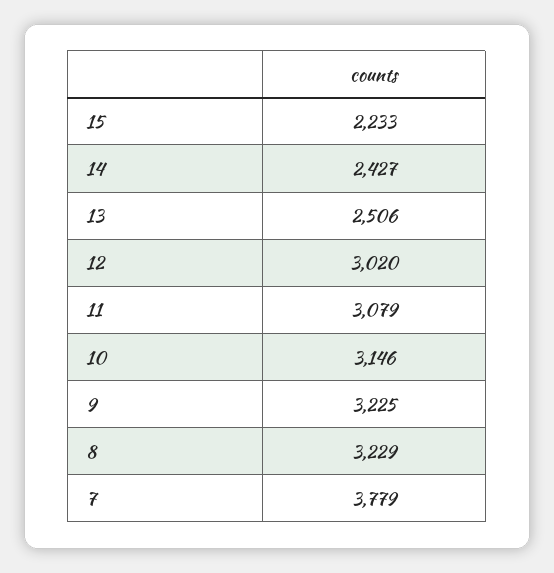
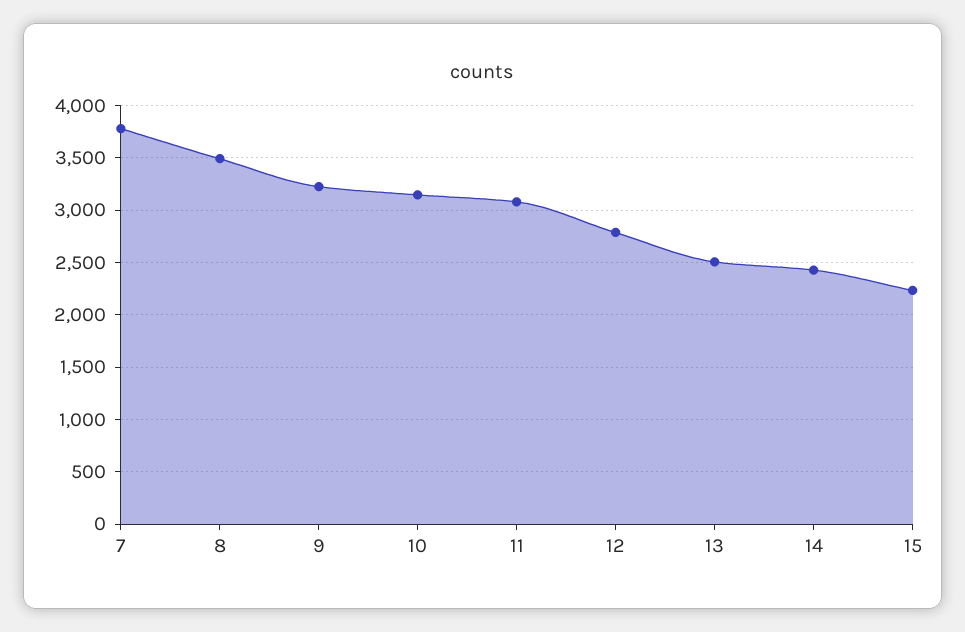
12: 3020 -> 2800
8: 3229 -> 3500

